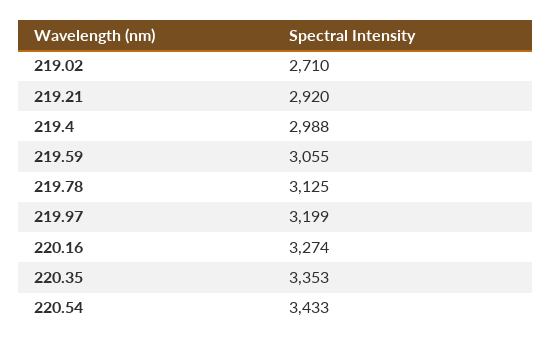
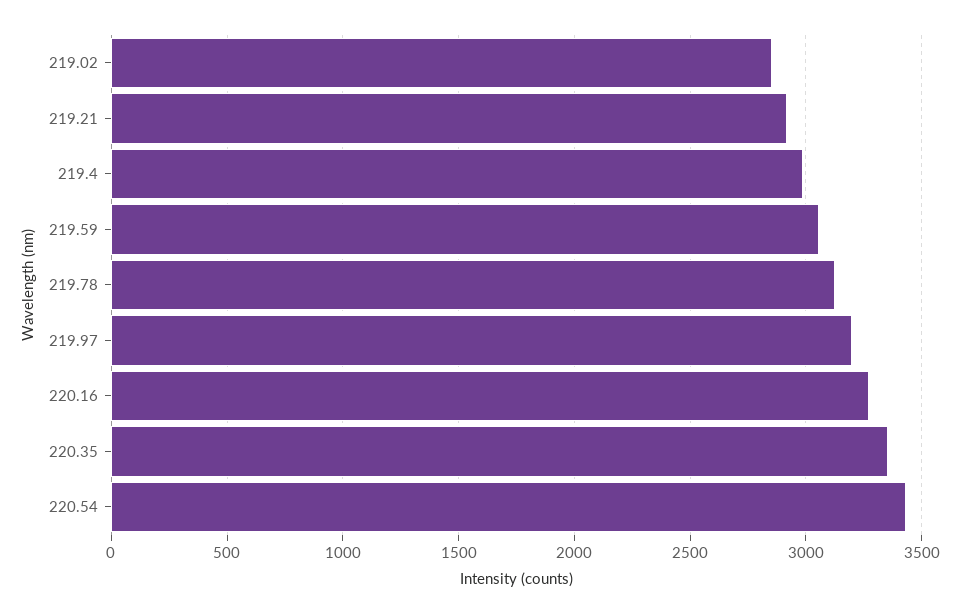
219.02: 2710 -> 2850

